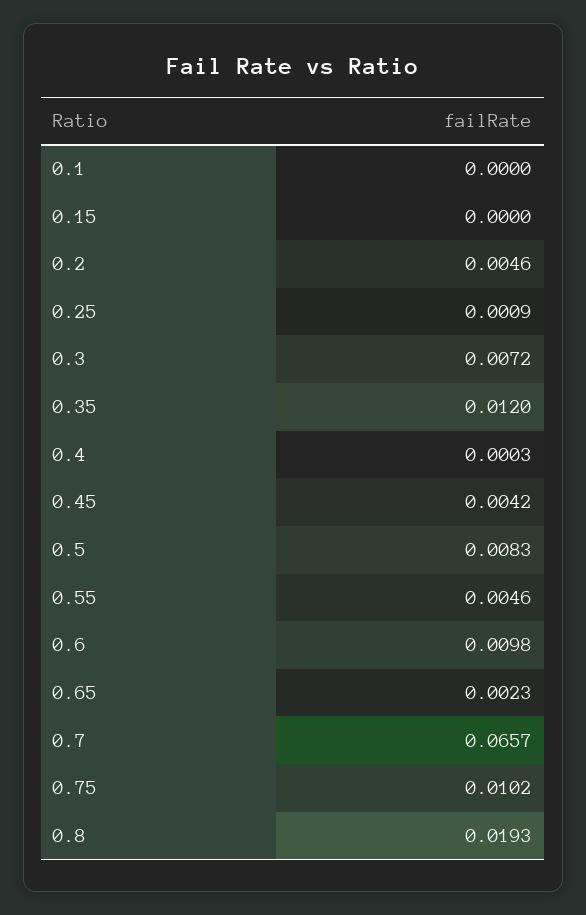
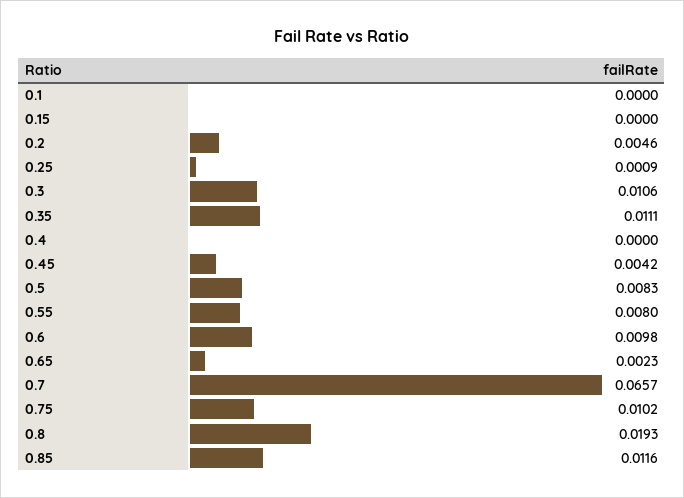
0.3: 0.0072 -> 0.0106
0.35: 0.012 -> 0.0111
0.4: 0.0003 -> 0
0.55: 0.0046 -> 0.008
0.85: none -> 0.0116

